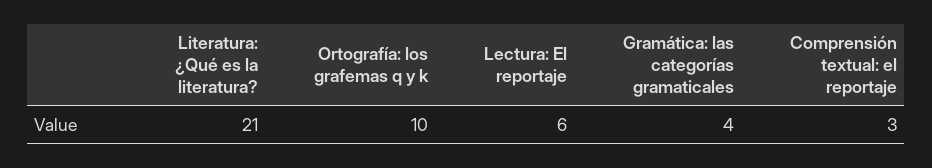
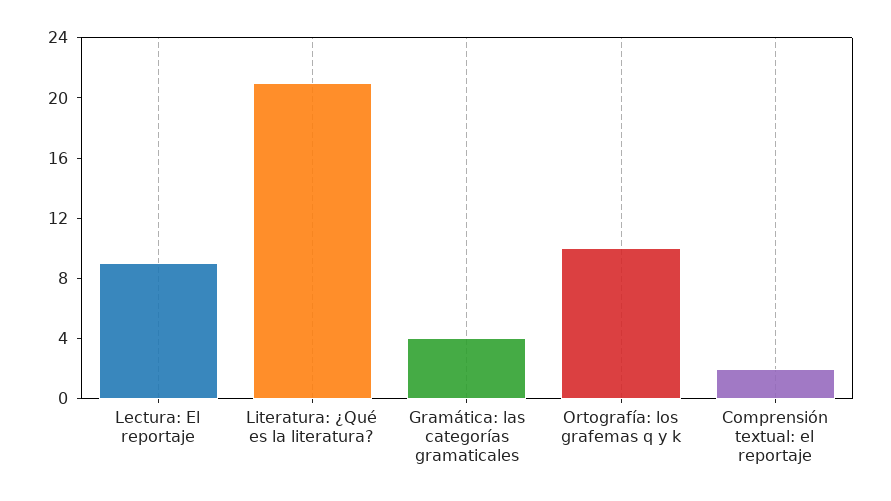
Lectura: El reportaje: 6 -> 9
Comprensión textual: el reportaje: 3 -> 2

